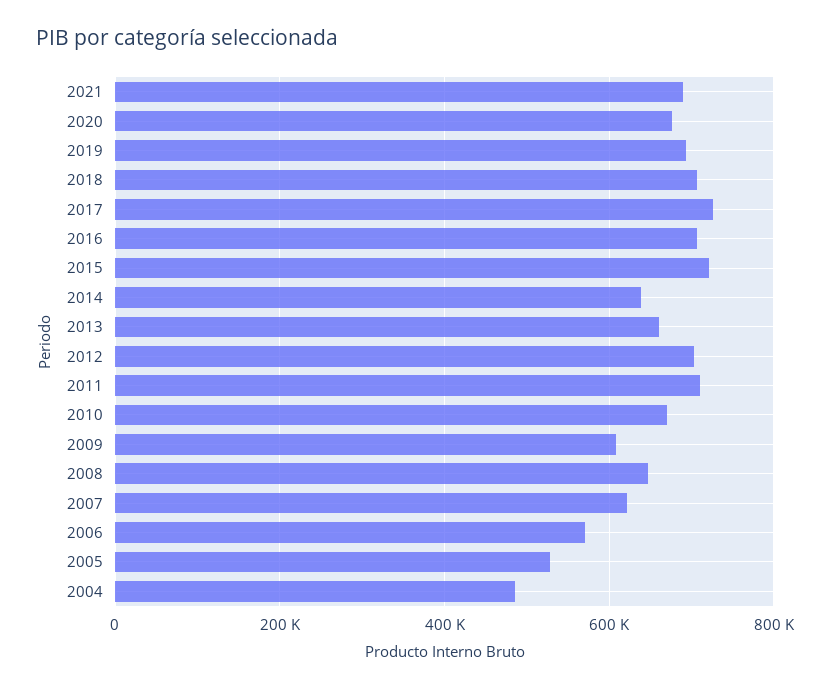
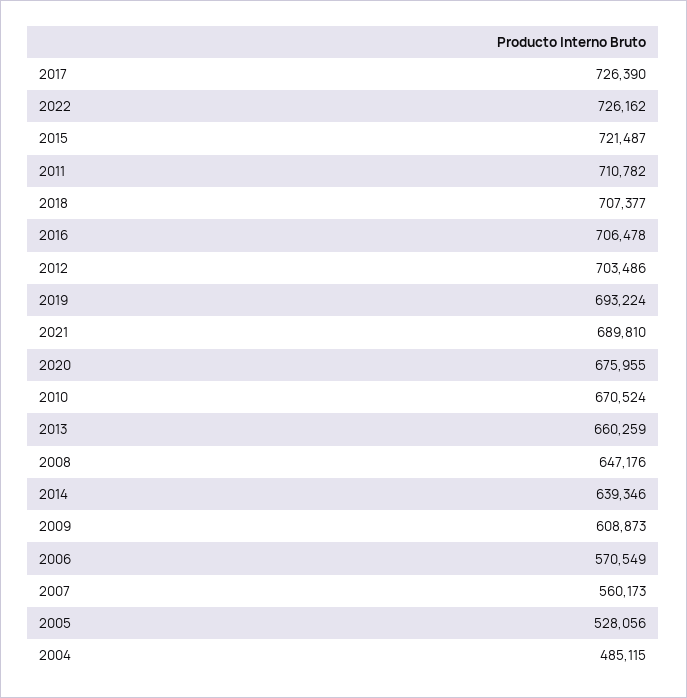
2007: 620000 -> 560173
2022: none -> 726162

